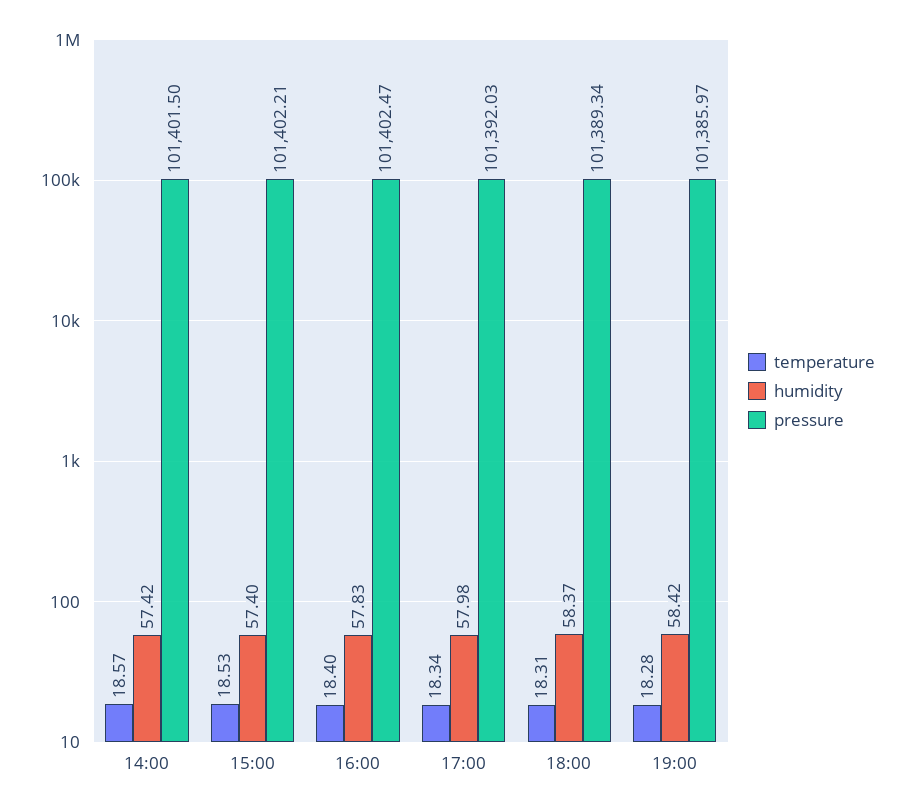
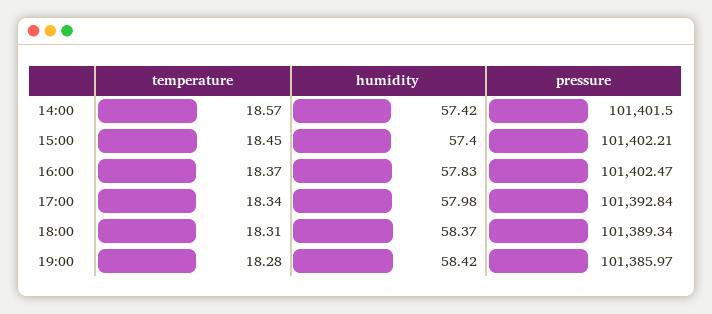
temperature, 15:00: 18.53 -> 18.45
temperature, 16:00: 18.4 -> 18.37
pressure, 17:00: 101392.03 -> 101392.84

